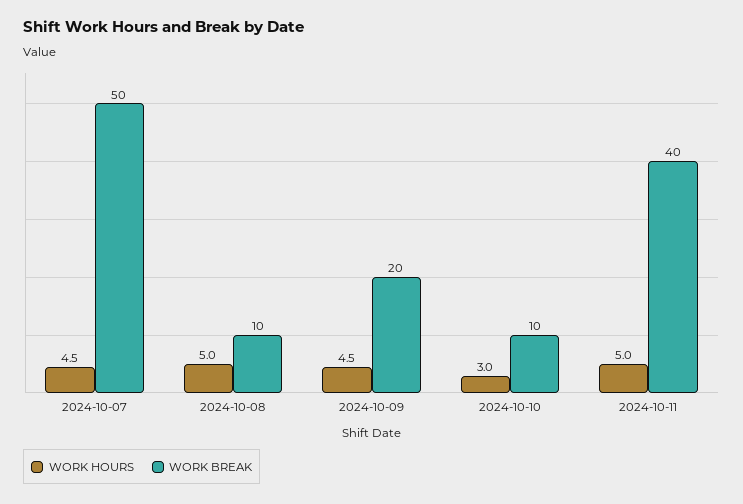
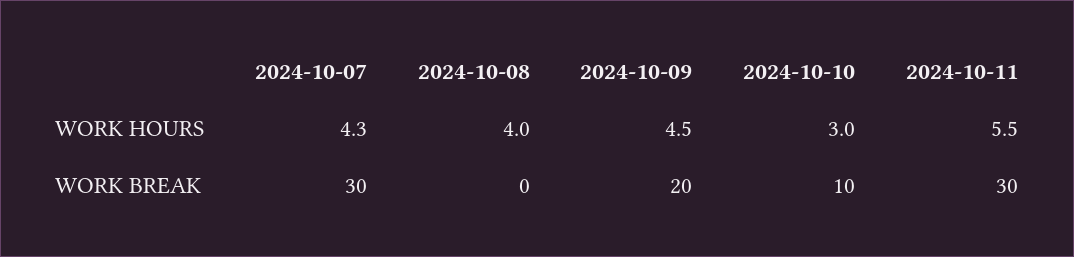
WORK HOURS, 2024-10-07: 4.5 -> 4.3
WORK BREAK, 2024-10-07: 50 -> 30
WORK HOURS, 2024-10-08: 5 -> 4
WORK BREAK, 2024-10-08: 10 -> 0
WORK HOURS, 2024-10-11: 5 -> 5.5
WORK BREAK, 2024-10-11: 40 -> 30

